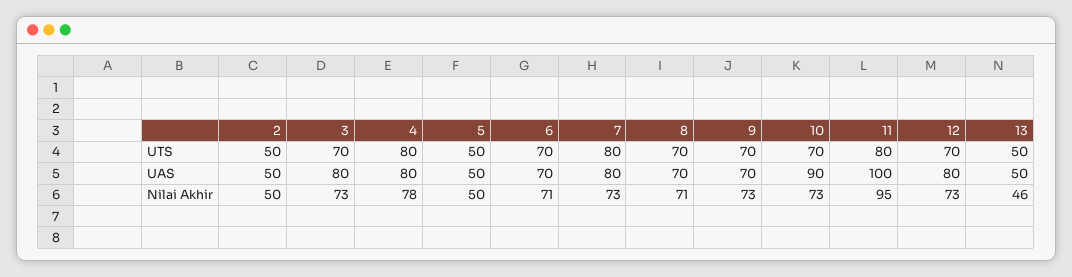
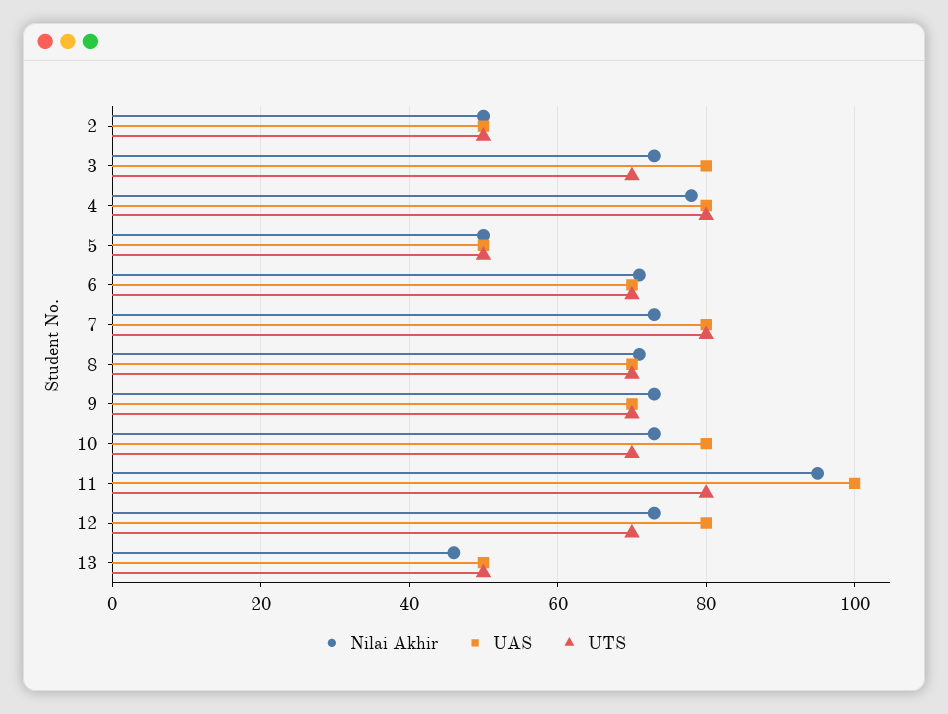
UAS, 10: 90 -> 80

